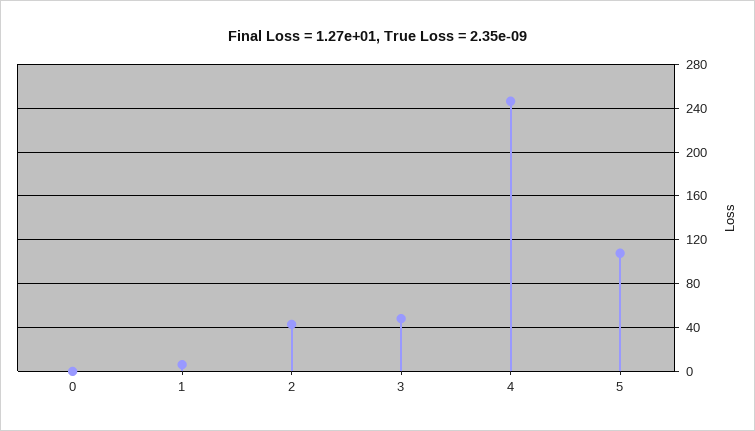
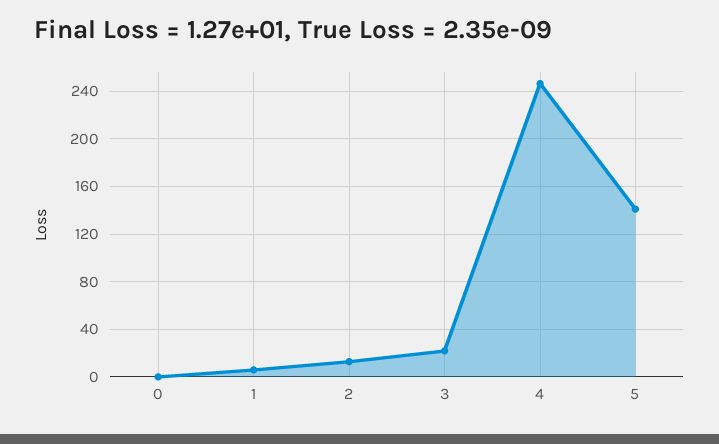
2: 40 -> 10
3: 50 -> 20
5: 110 -> 140

